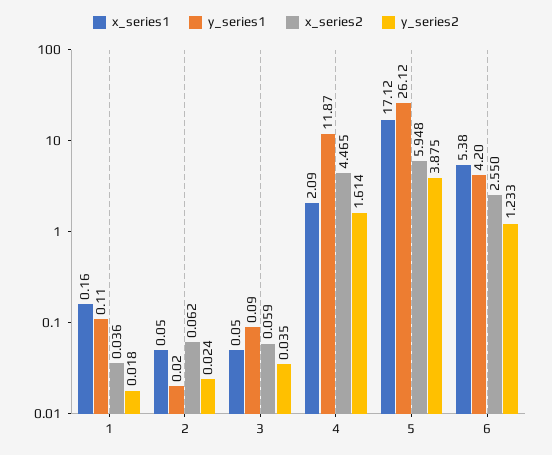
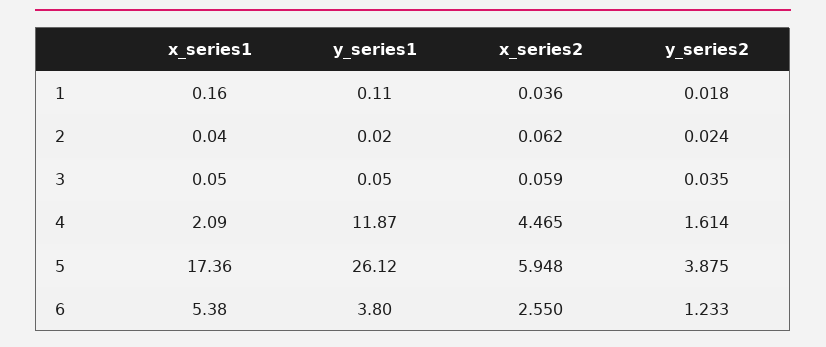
x_series1, 2: 0.05 -> 0.04
y_series1, 3: 0.09 -> 0.05
x_series1, 5: 17.12 -> 17.36
y_series1, 6: 4.2 -> 3.8

